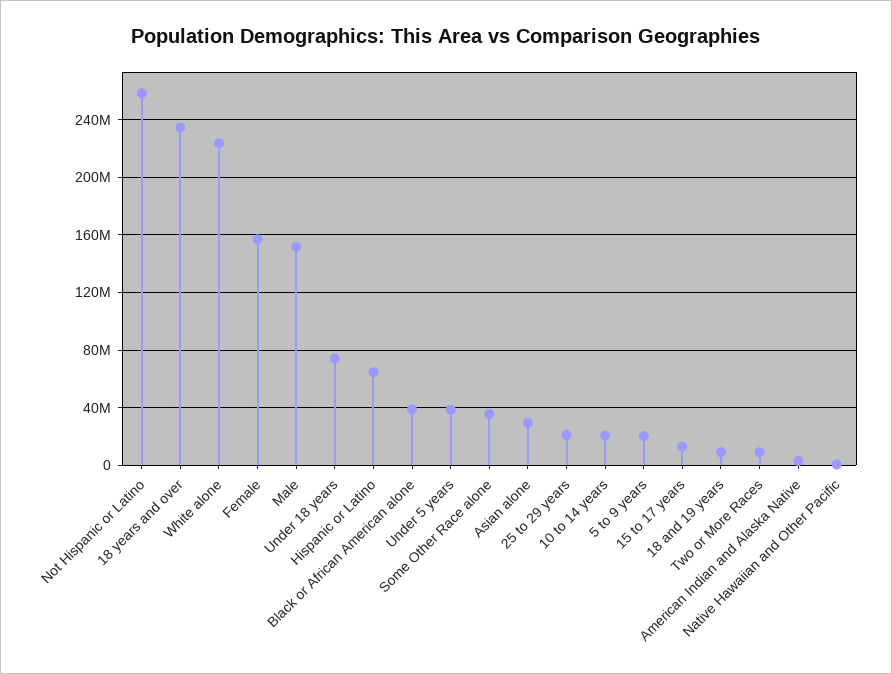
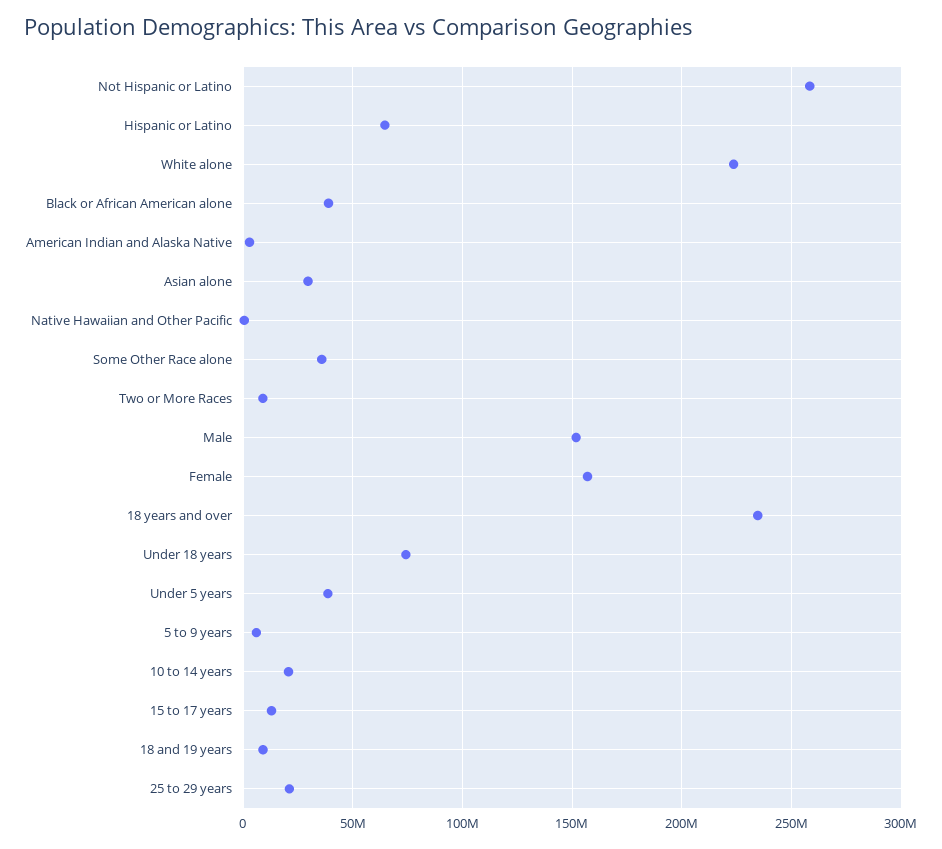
5 to 9 years: 20000000 -> 5000000

